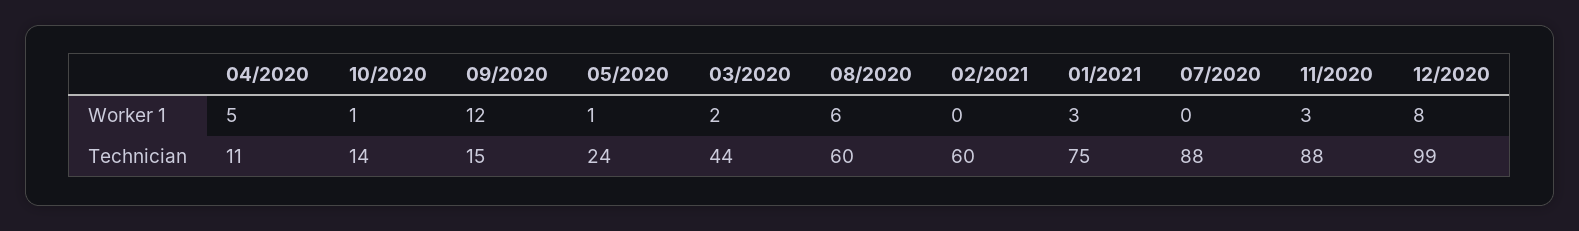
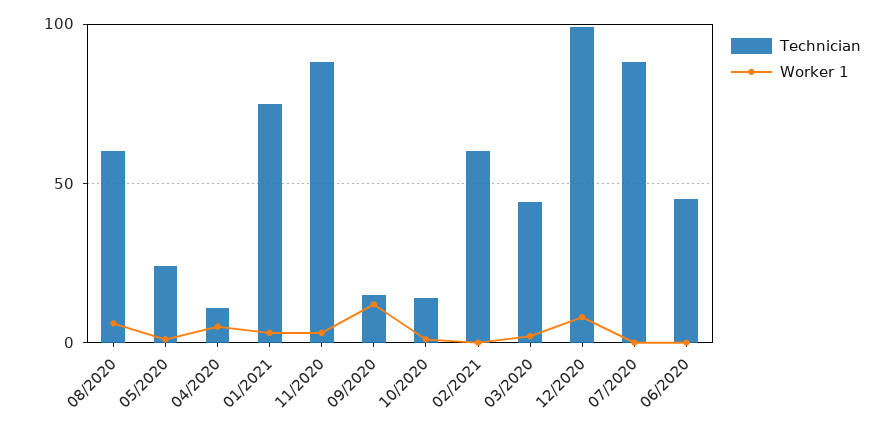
Technician, 06/2020: none -> 45
Worker 1, 06/2020: none -> 0

